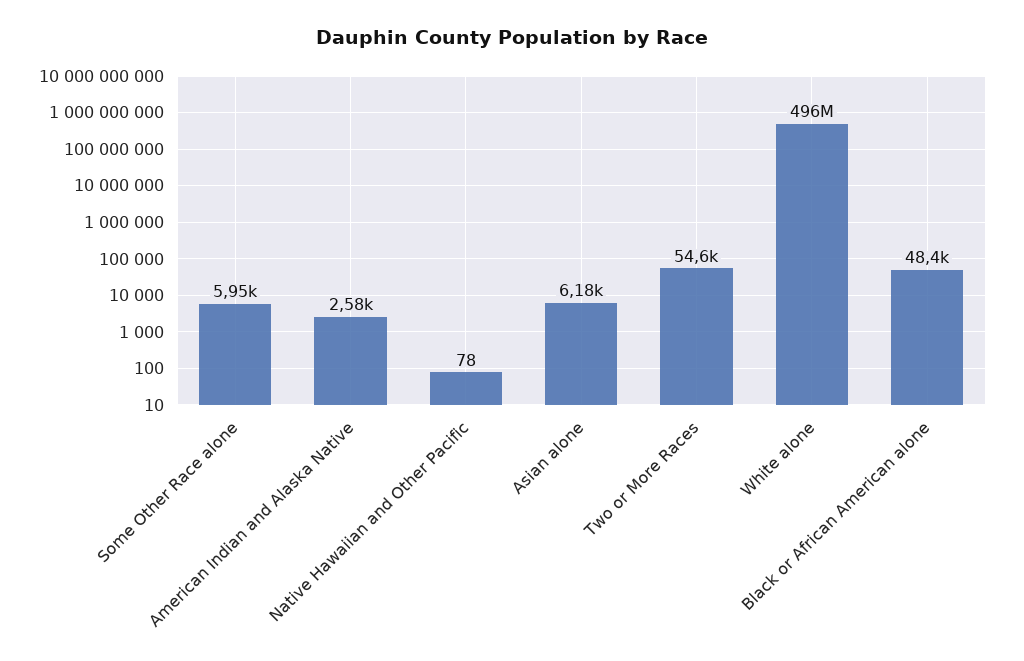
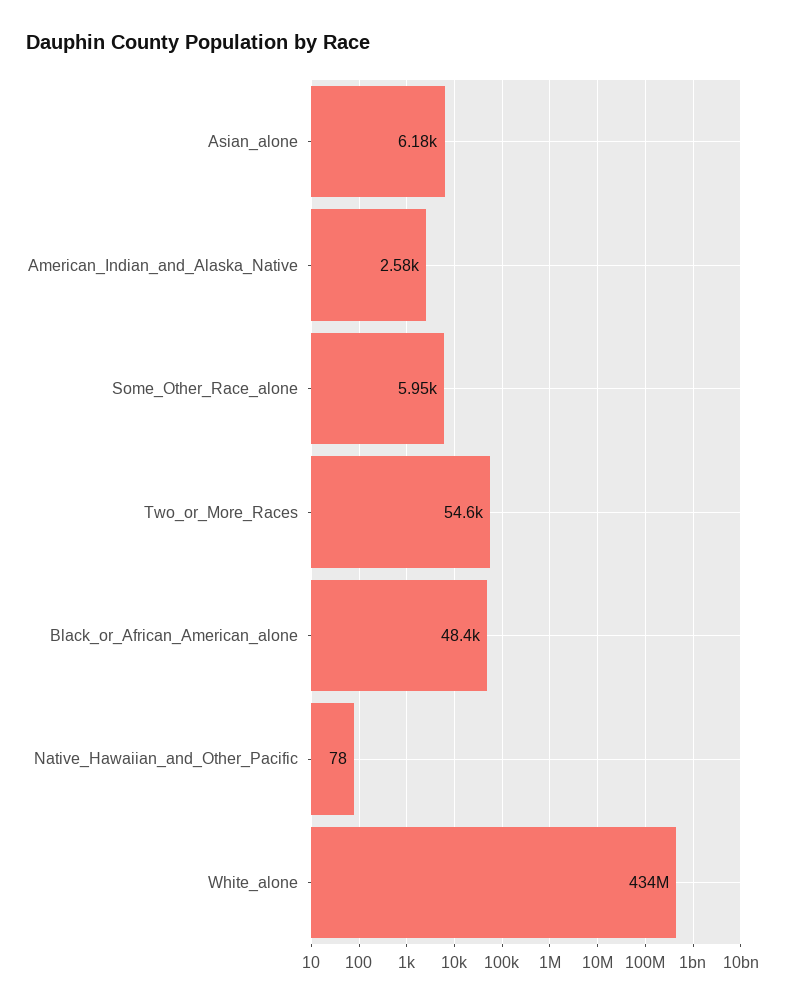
White alone: 496000000 -> 434000000

